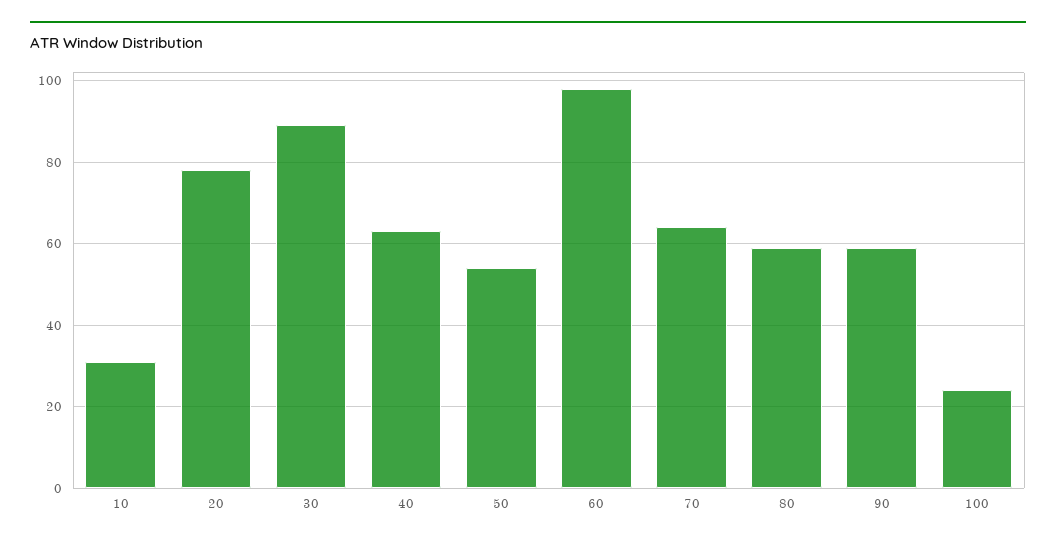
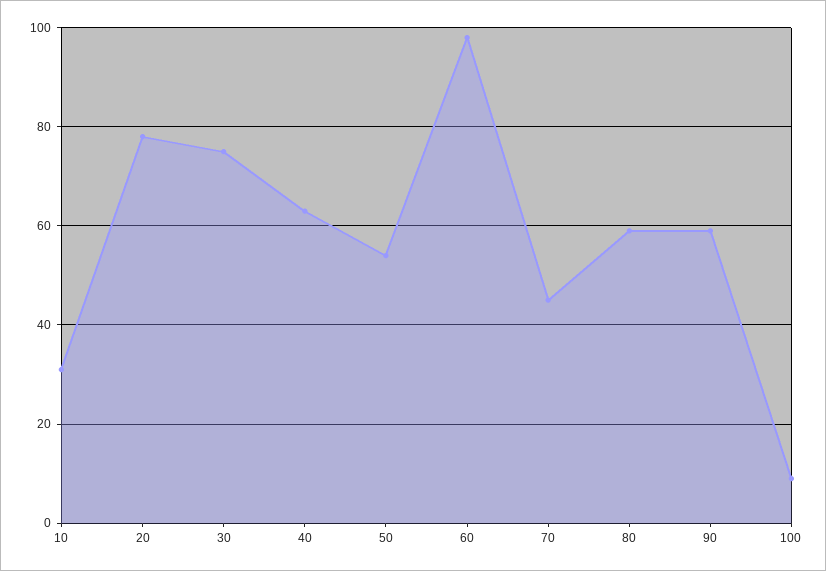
30: 90 -> 75
70: 65 -> 45
100: 25 -> 10

